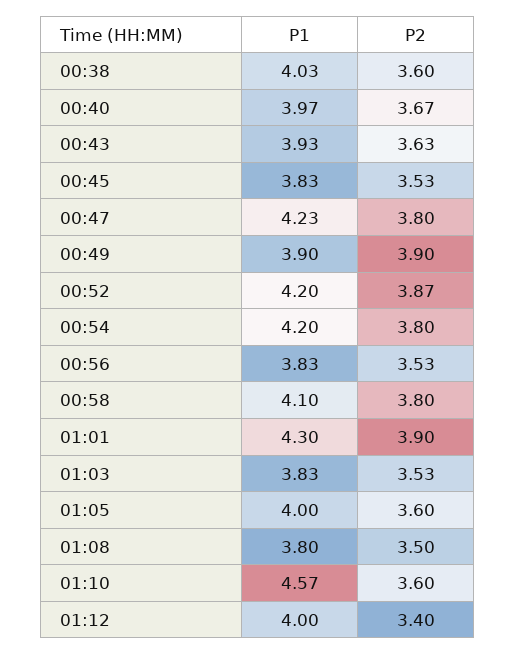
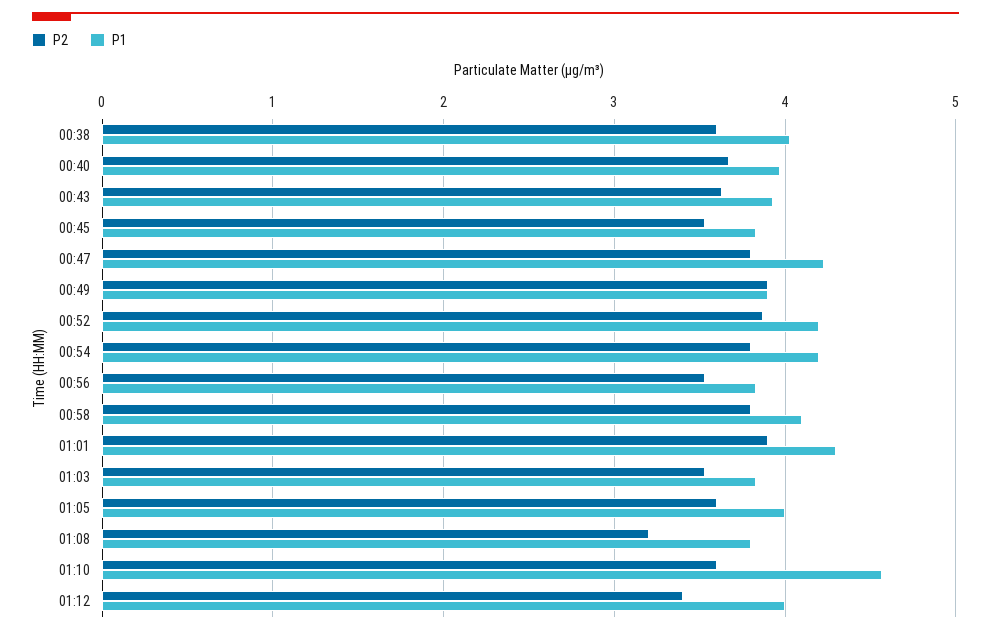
P2, 01:08: 3.5 -> 3.2

